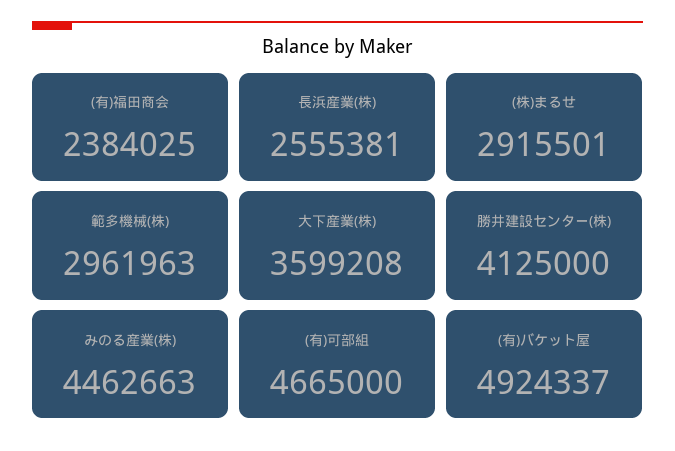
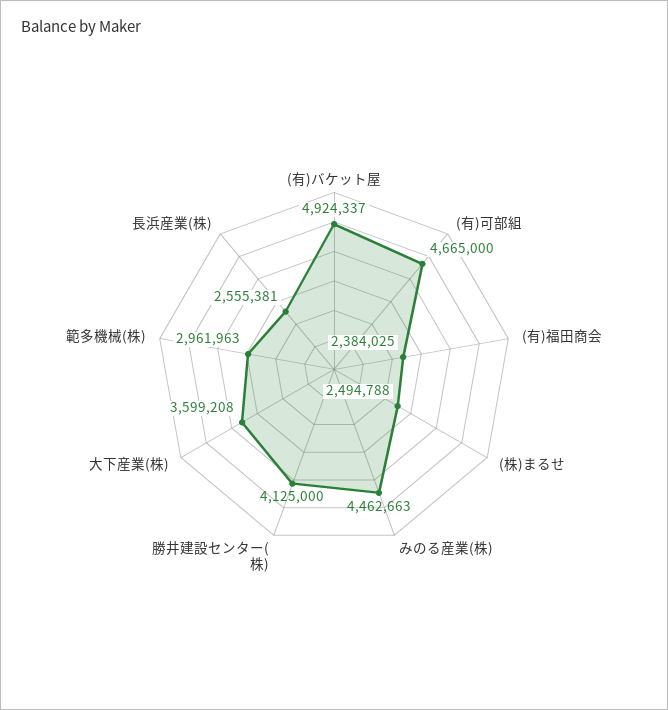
(株)まるせ: 2915501 -> 2494788

